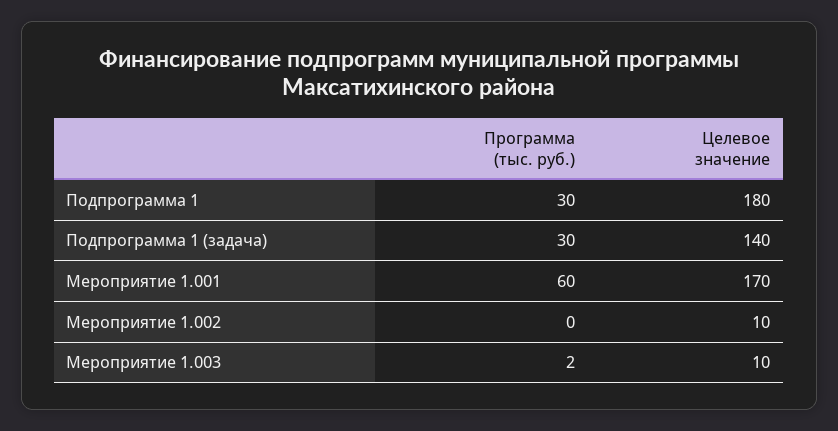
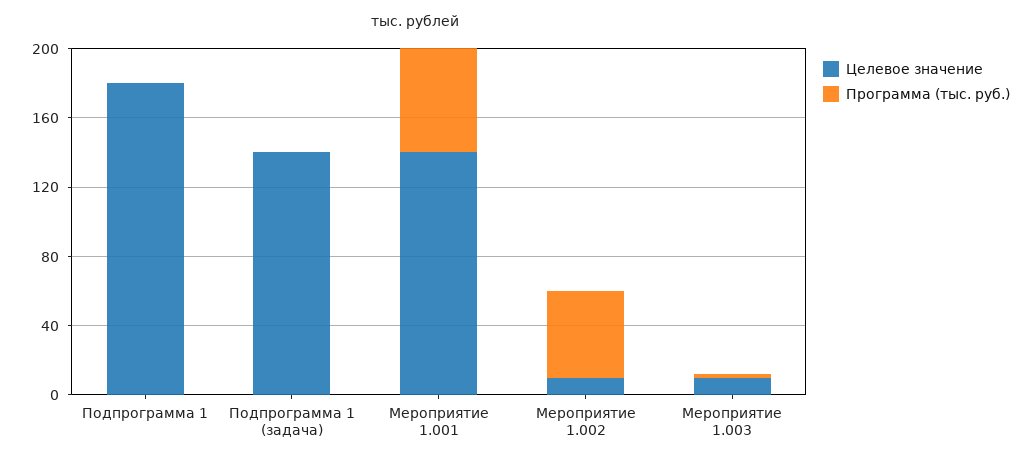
Программа (тыс. руб.), Подпрограмма 1: 30 -> 0
Программа (тыс. руб.), Подпрограмма 1 (задача): 30 -> 0
Целевое значение, Мероприятие 1.001: 170 -> 140
Программа (тыс. руб.), Мероприятие 1.002: 0 -> 50

